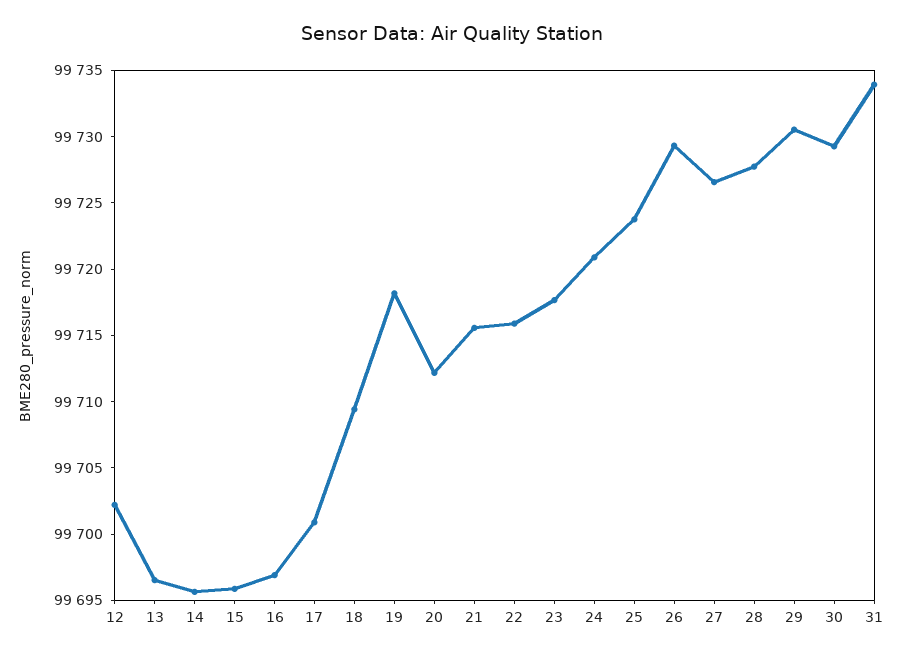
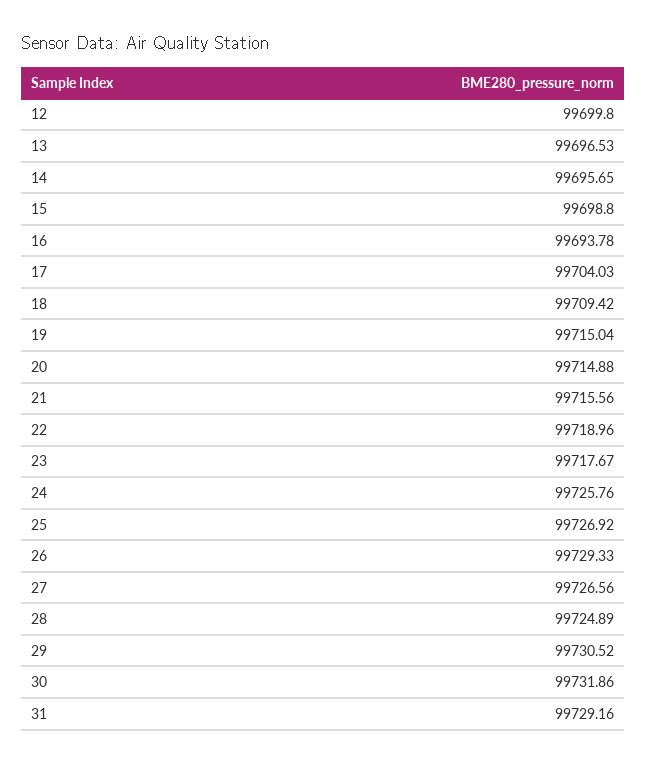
12: 99702 -> 99699.8
15: 99696 -> 99698.8
16: 99697 -> 99693.78
17: 99701 -> 99704.03
19: 99718 -> 99715.04
20: 99712 -> 99714.88
22: 99716 -> 99718.96
24: 99721 -> 99725.76
25: 99724 -> 99726.92
28: 99728 -> 99724.89
30: 99729 -> 99731.86
31: 99734 -> 99729.16

